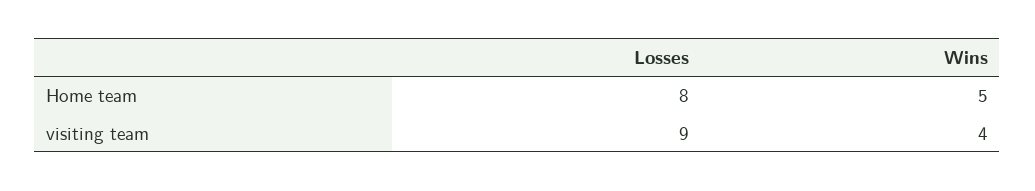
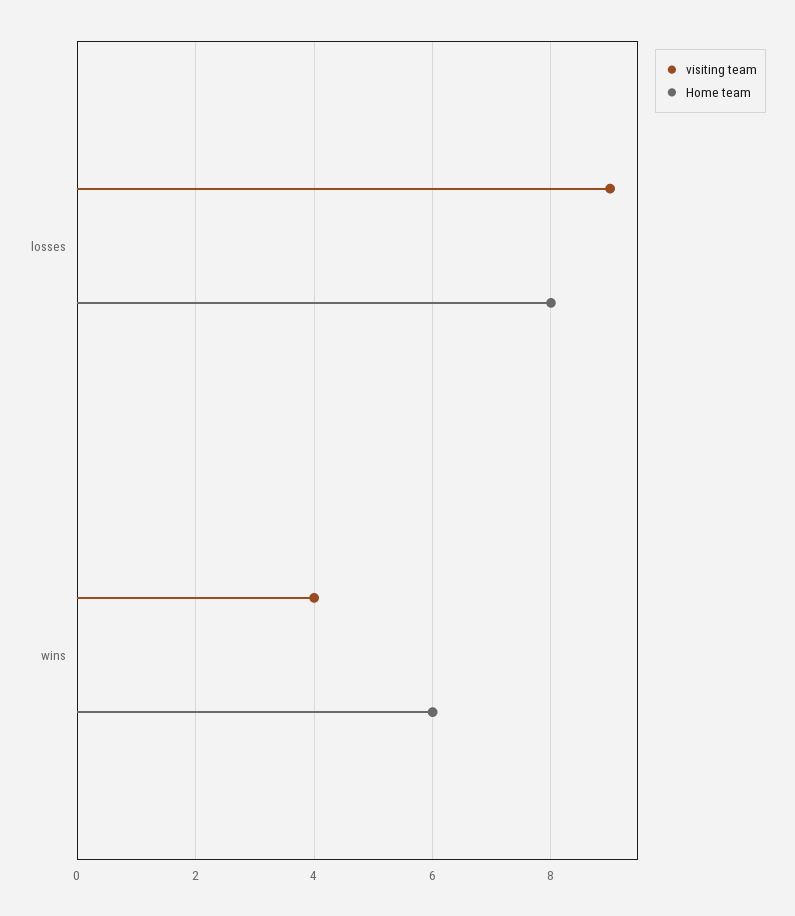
Home team, Wins: 5 -> 6

